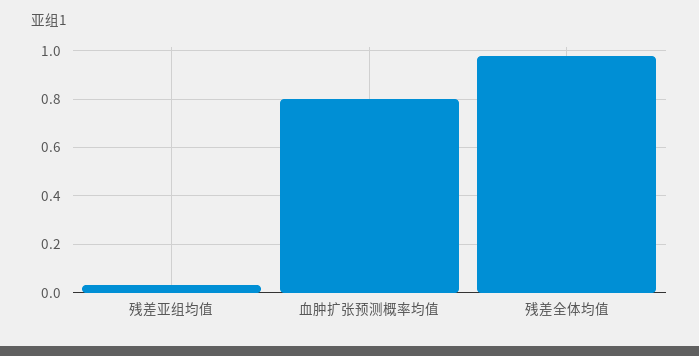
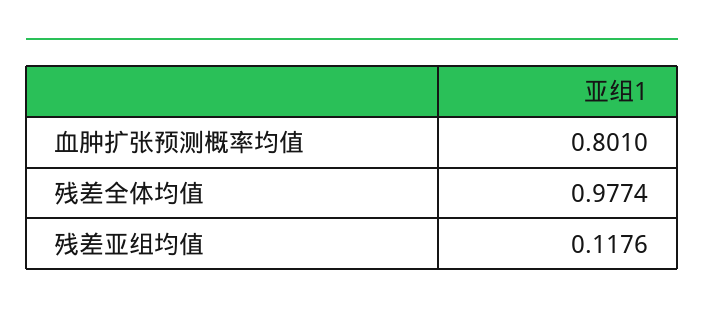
残差亚组均值: 0.025 -> 0.1176

